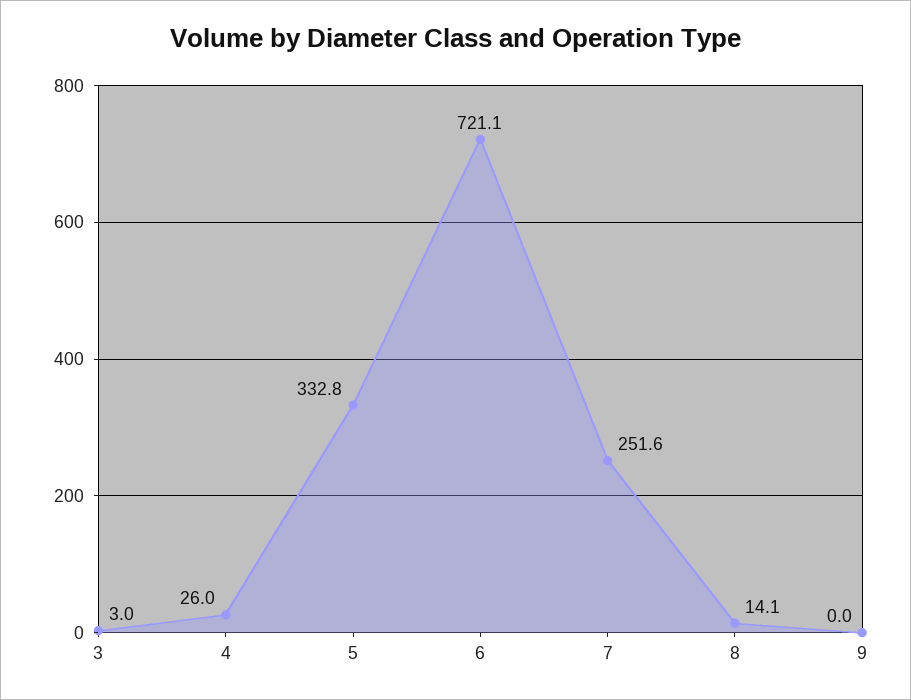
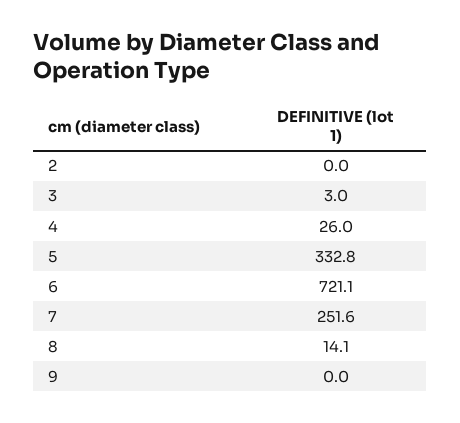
2: none -> 0

